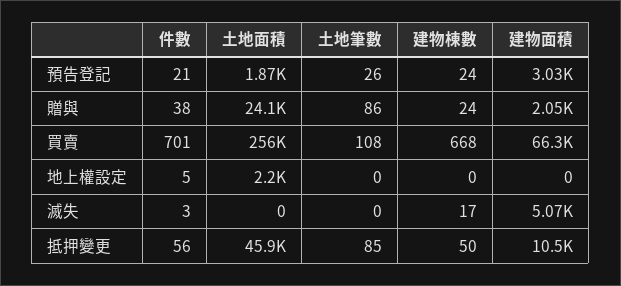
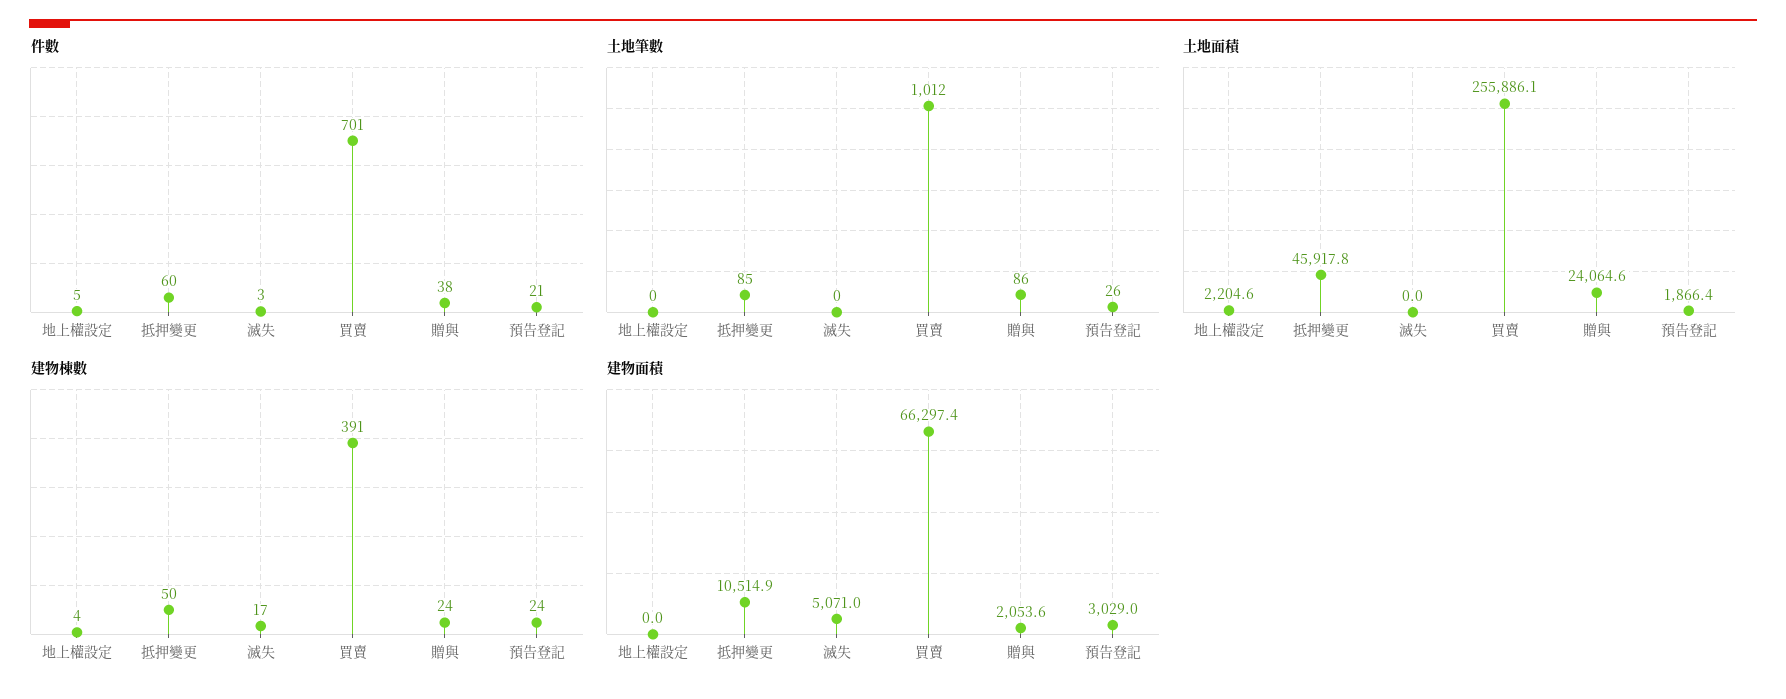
土地筆數, 買賣: 108 -> 1012
建物棟數, 買賣: 668 -> 391
建物棟數, 地上權設定: 0 -> 4
件數, 抵押變更: 56 -> 60

